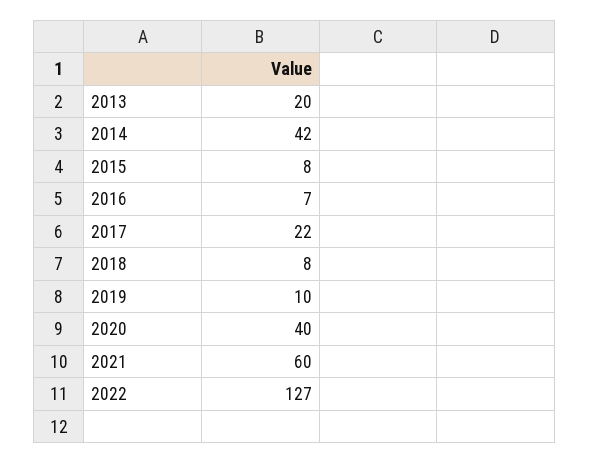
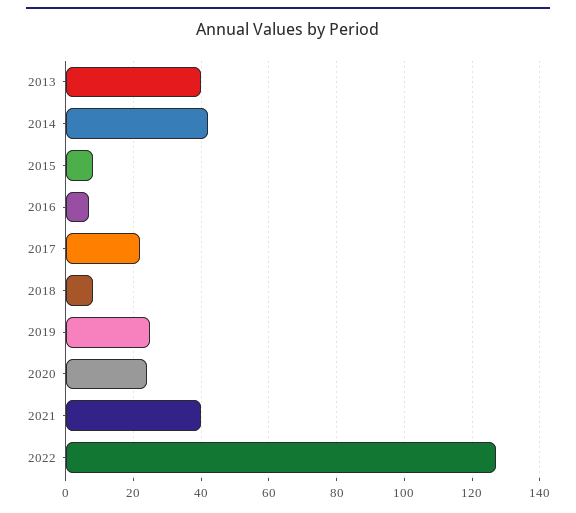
2013: 20 -> 40
2019: 10 -> 25
2020: 40 -> 25
2021: 60 -> 40

